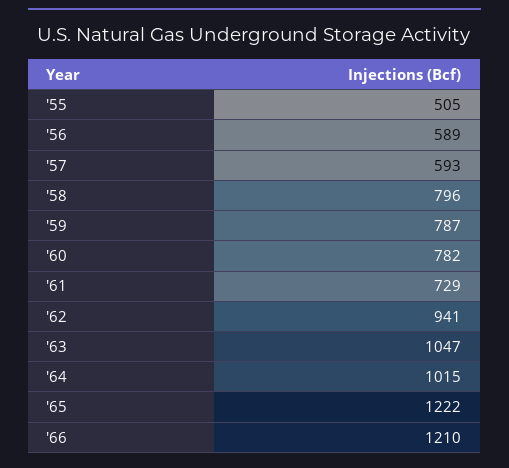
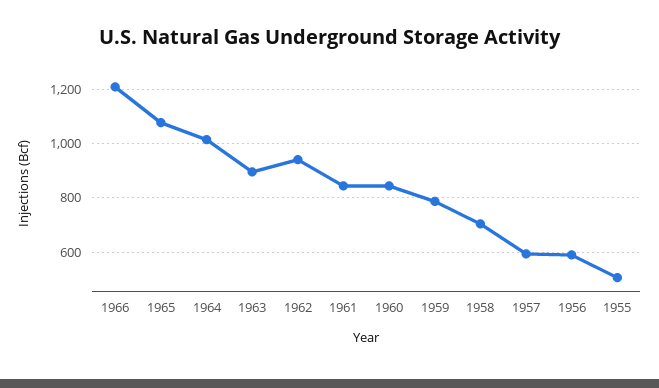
'58: 796 -> 700
'60: 782 -> 850
'61: 729 -> 850
'63: 1047 -> 900
'65: 1222 -> 1075

